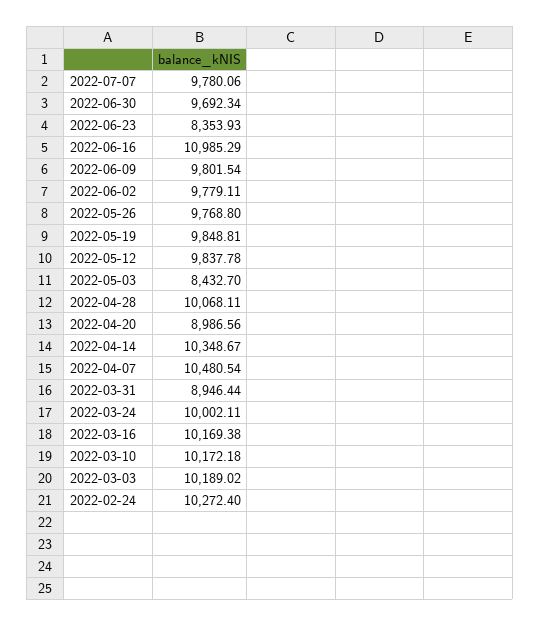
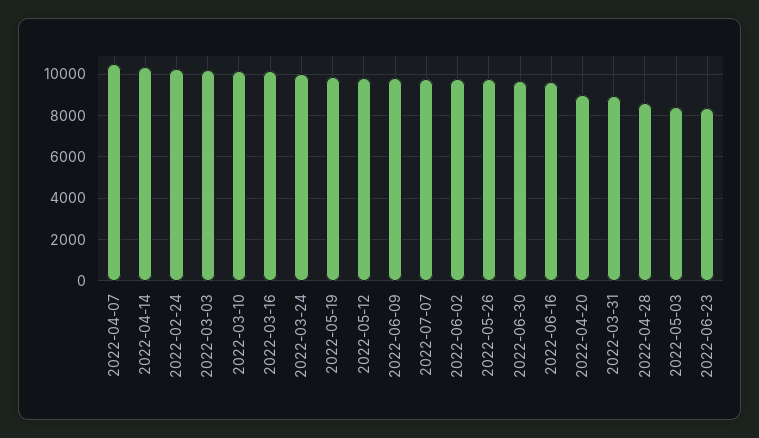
2022-06-16: 10985.29 -> 9500
2022-04-28: 10068.11 -> 8500

